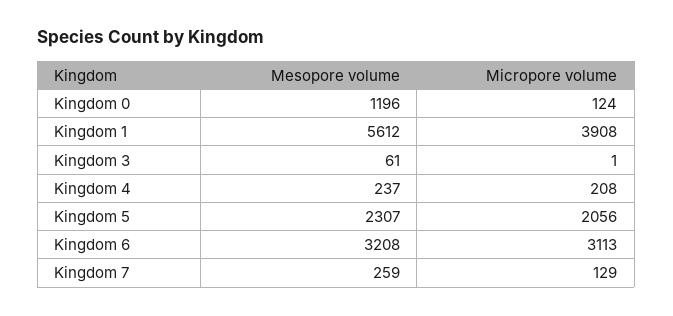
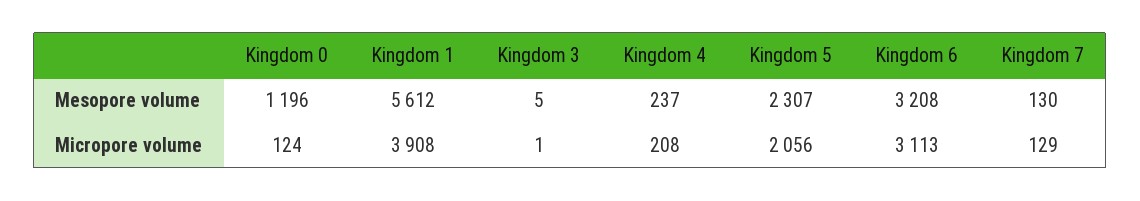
Mesopore volume, Kingdom 3: 61 -> 5
Mesopore volume, Kingdom 7: 259 -> 130

